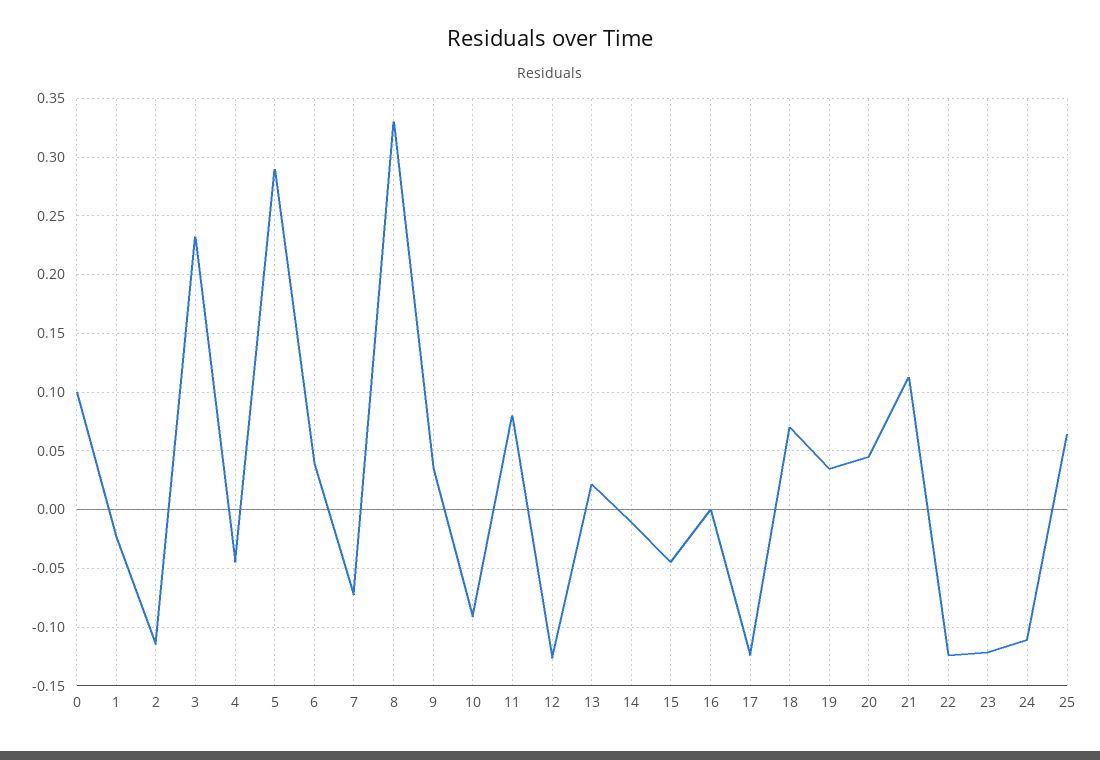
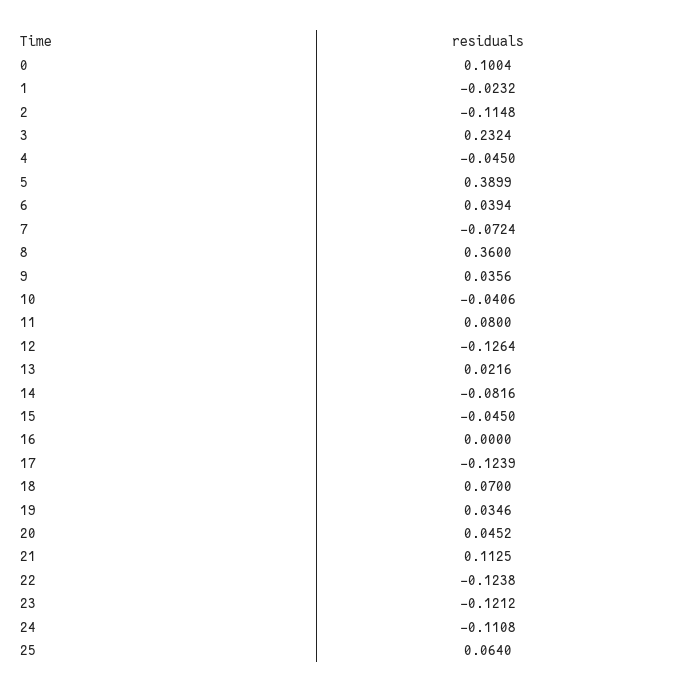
5: 0.29 -> 0.3899
8: 0.33 -> 0.36
10: -0.09 -> -0.0406
14: -0.01 -> -0.0816

